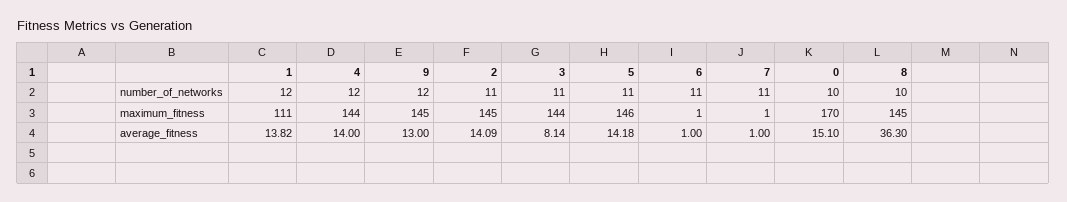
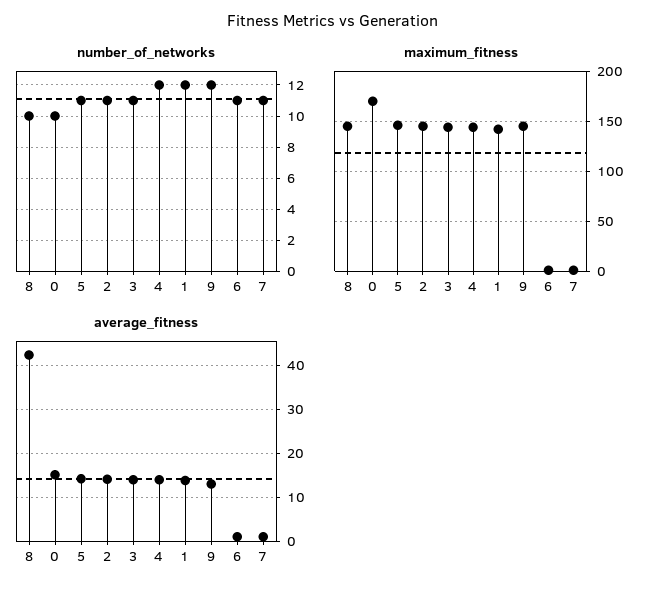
maximum_fitness, 1: 111 -> 140
average_fitness, 3: 8.14 -> 14
average_fitness, 8: 36.3 -> 42

